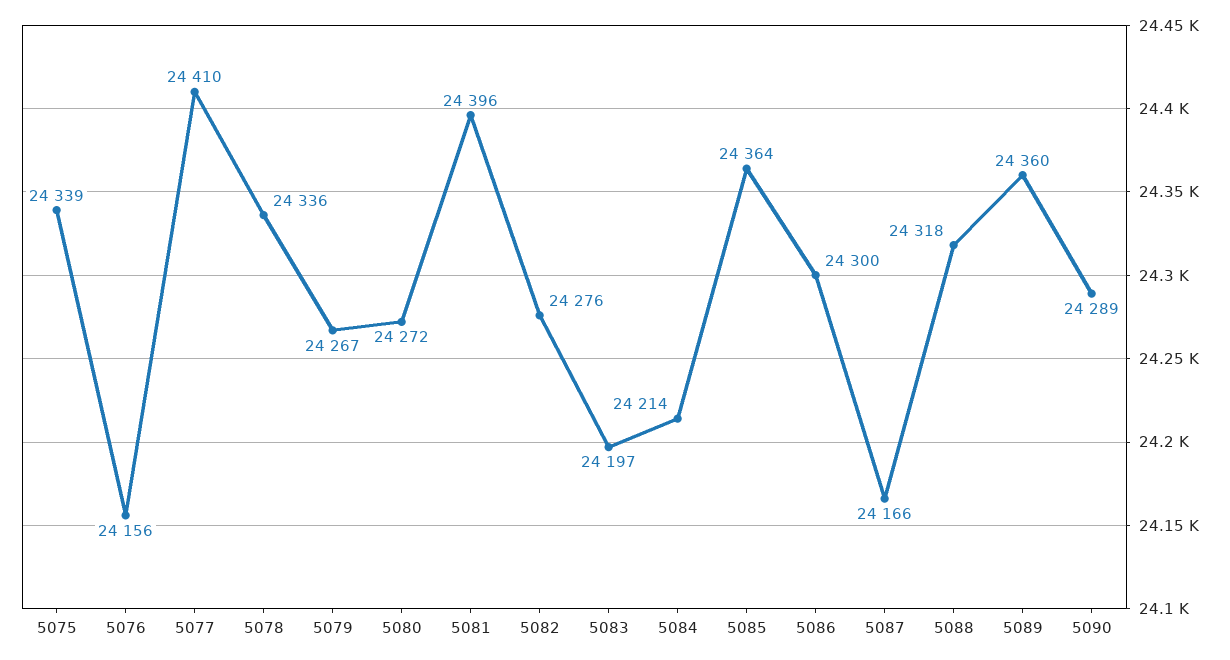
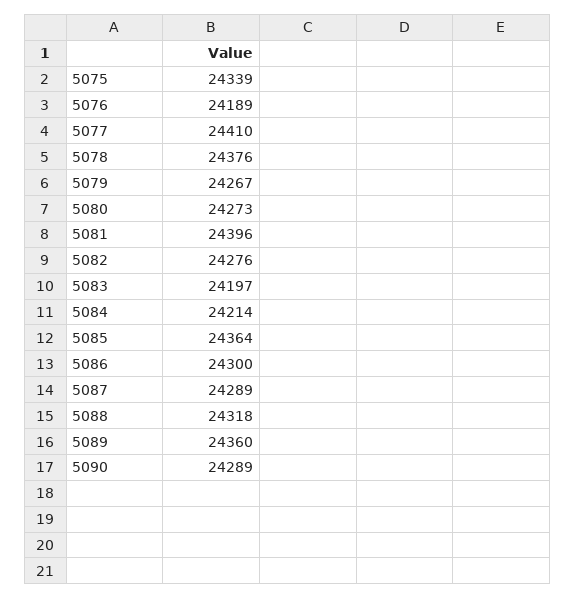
5076: 24156 -> 24189
5078: 24336 -> 24376
5080: 24272 -> 24273
5087: 24166 -> 24289

